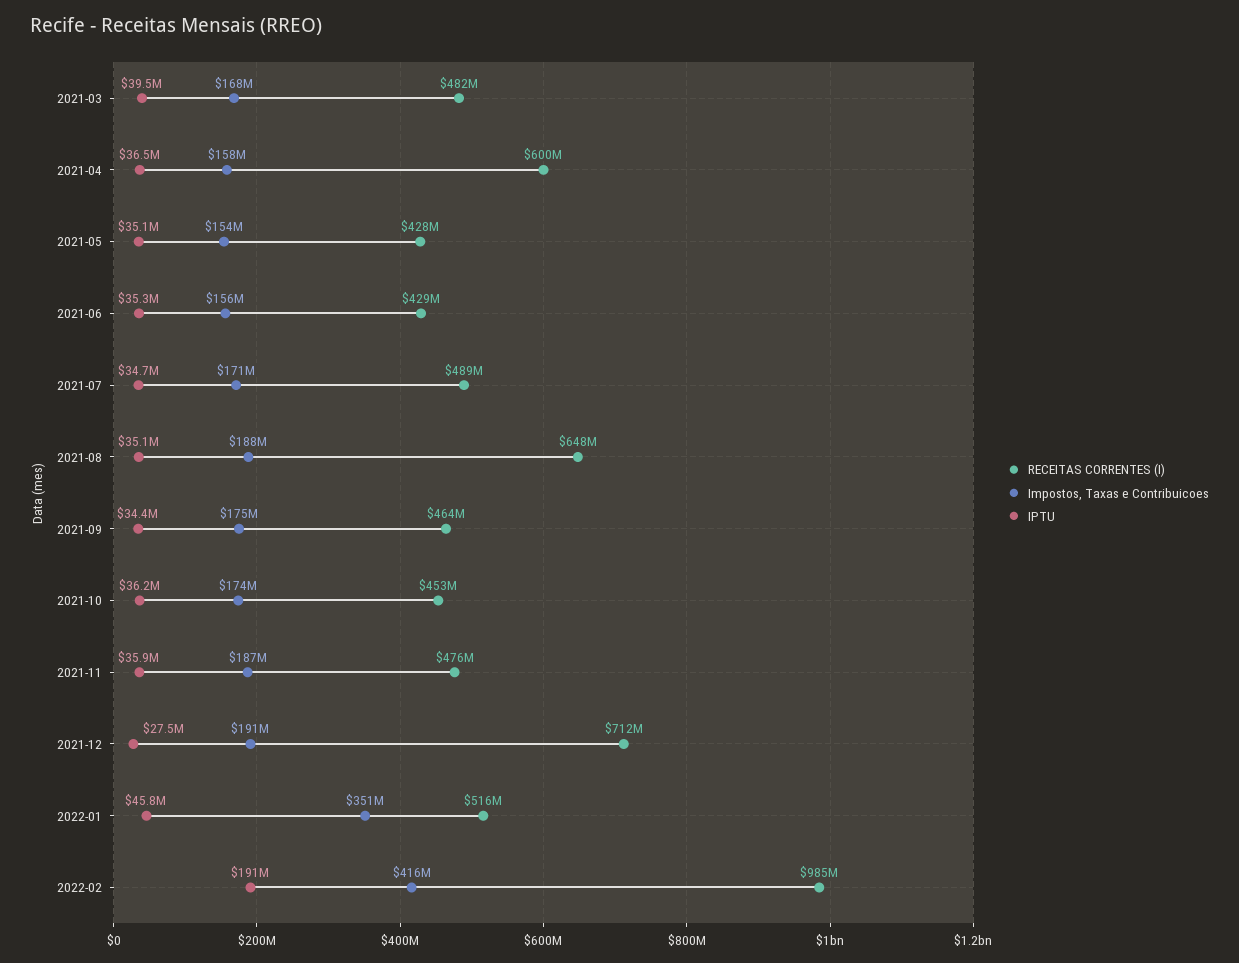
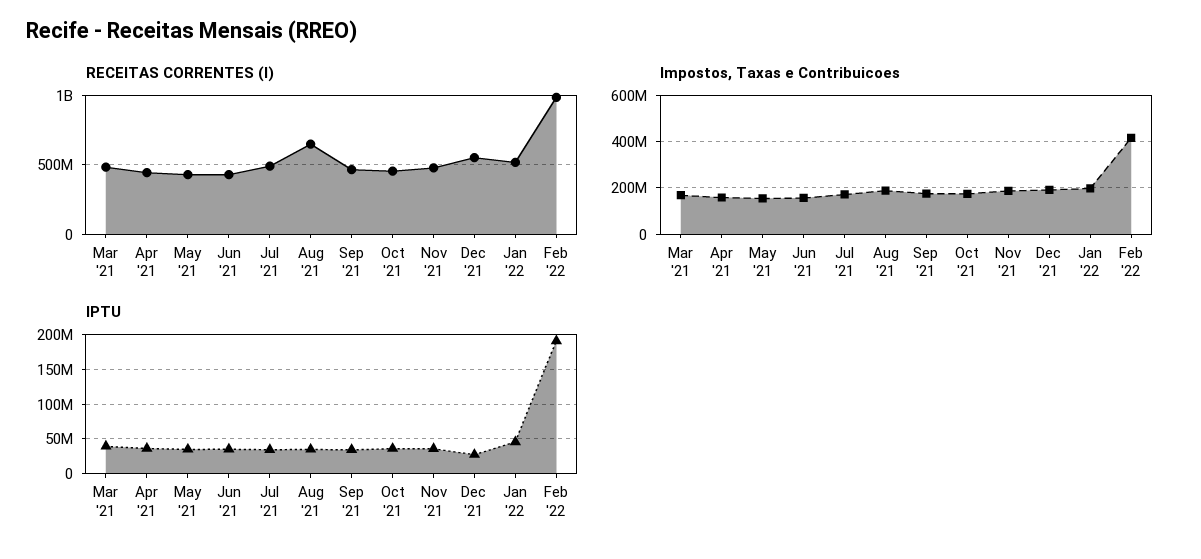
RECEITAS CORRENTES (I), 2021-04: 600000000 -> 450000000
RECEITAS CORRENTES (I), 2021-12: 712000000 -> 550000000
Impostos, Taxas e Contribuicoes, 2022-01: 351000000 -> 200000000

